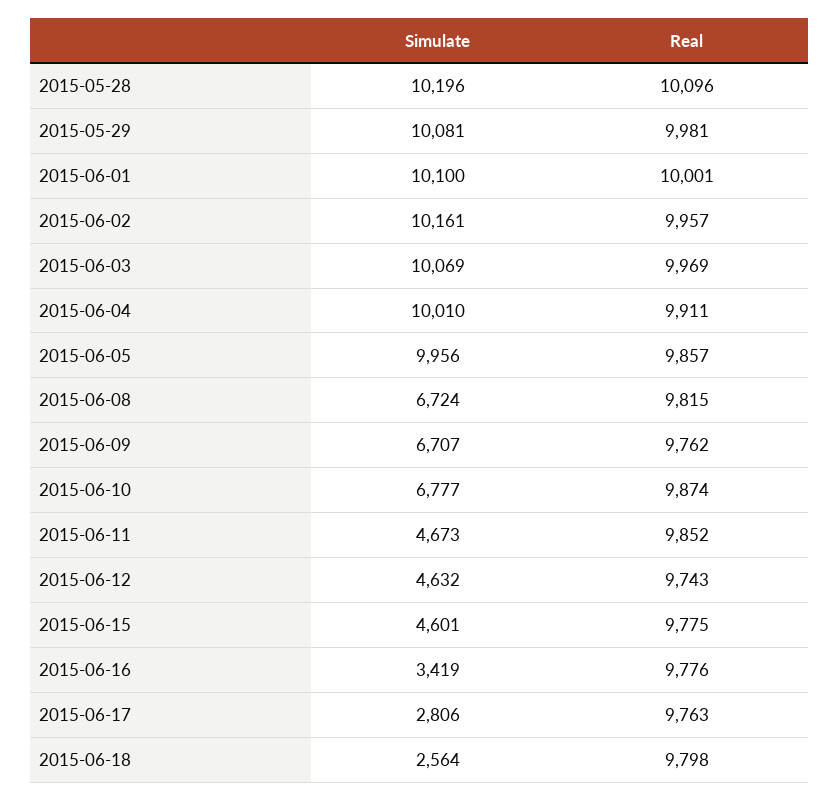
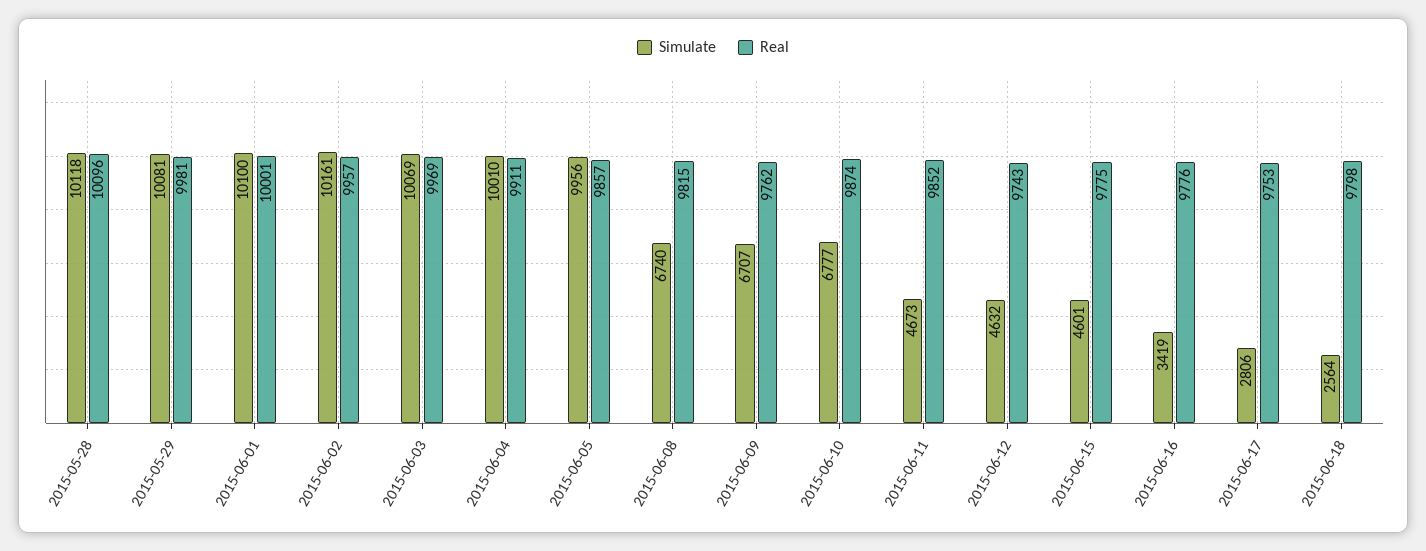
Simulate, 2015-05-28: 10196 -> 10118
Simulate, 2015-06-08: 6724 -> 6740
Real, 2015-06-17: 9763 -> 9753

